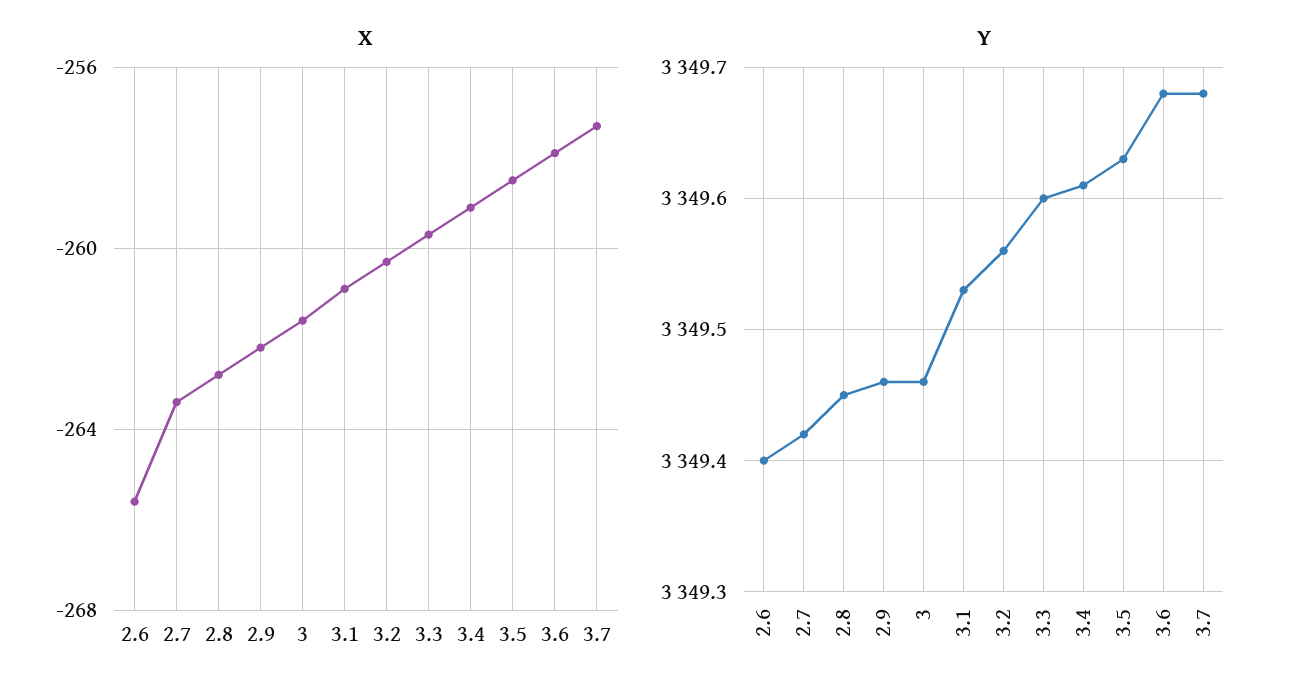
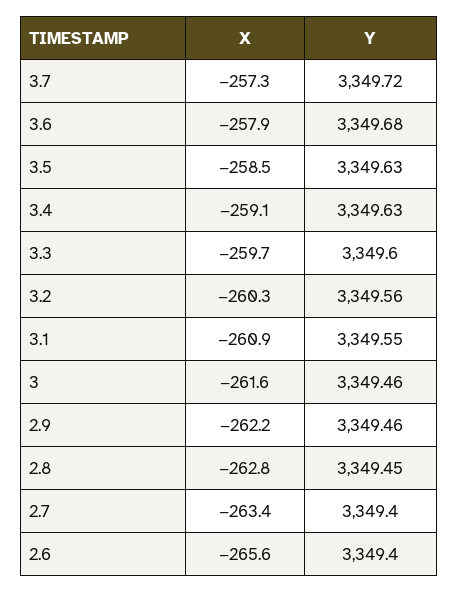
Y, 2.7: 3349.42 -> 3349.4
Y, 3.1: 3349.53 -> 3349.55
Y, 3.4: 3349.61 -> 3349.63
Y, 3.7: 3349.68 -> 3349.72

